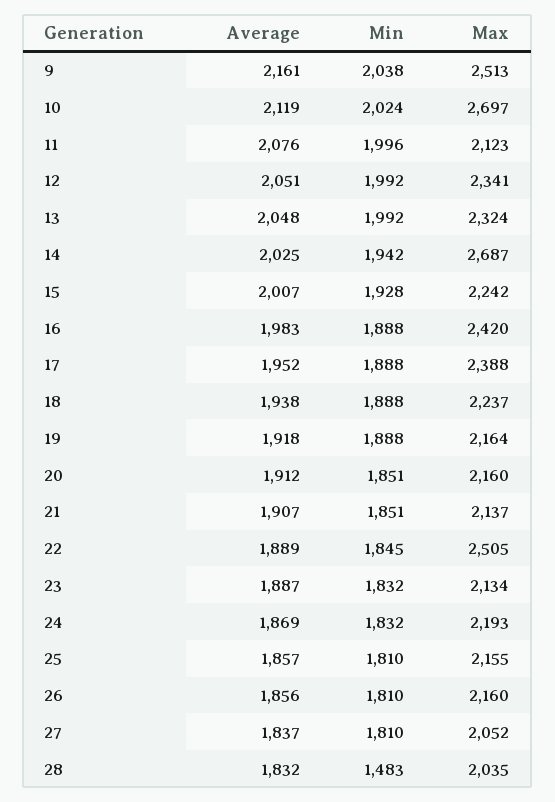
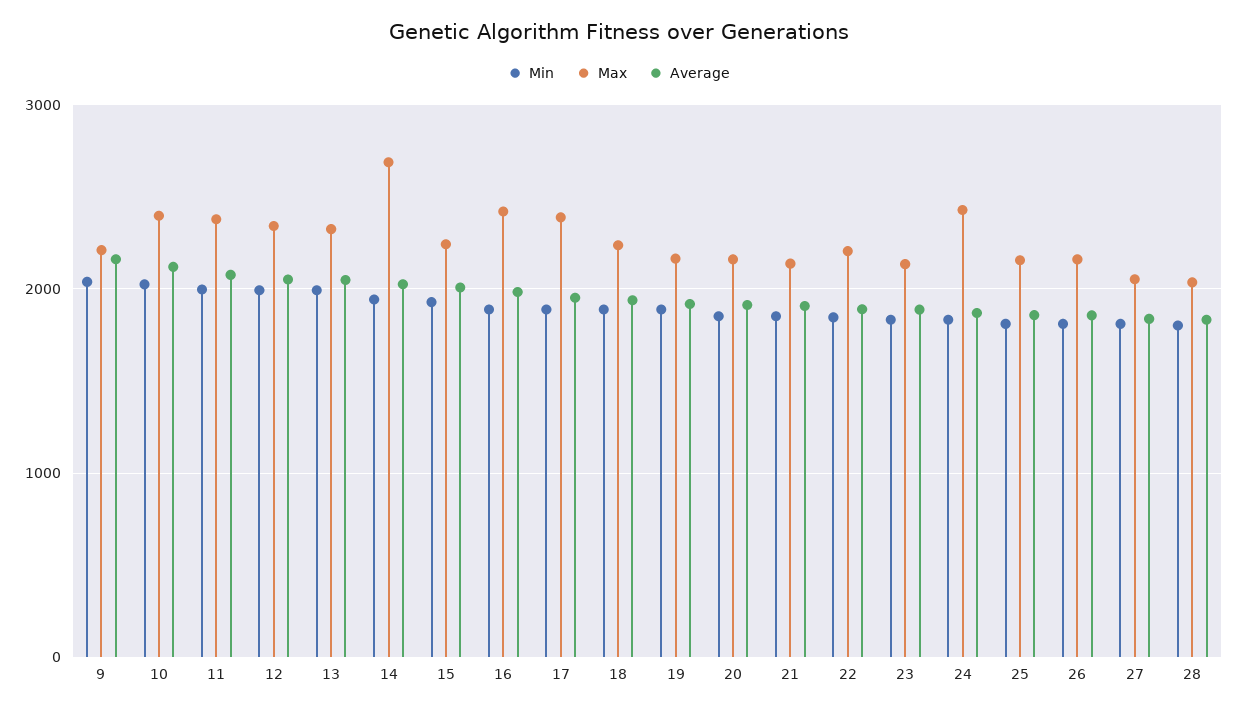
Max, 9: 2513 -> 2200
Max, 10: 2697 -> 2400
Max, 11: 2123 -> 2400
Max, 22: 2505 -> 2200
Max, 24: 2193 -> 2400
Min, 28: 1483 -> 1800

